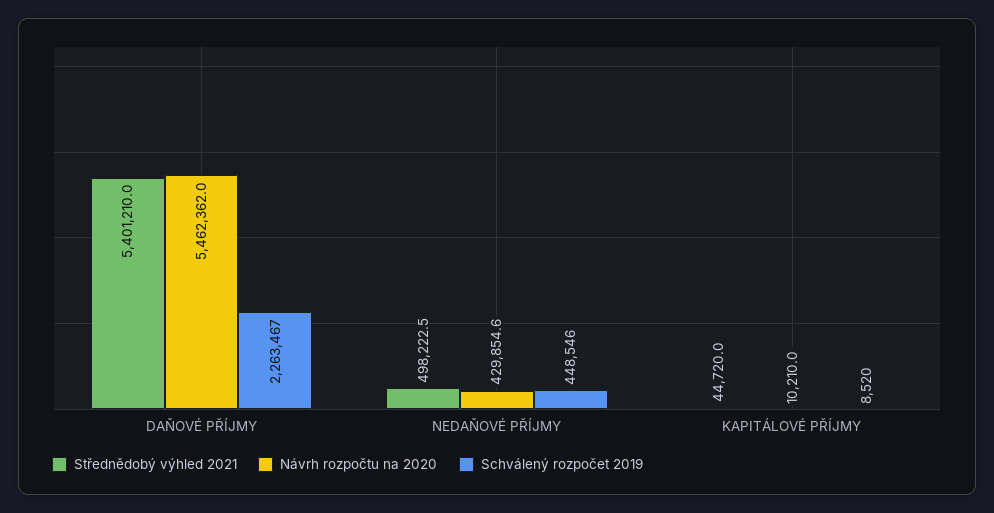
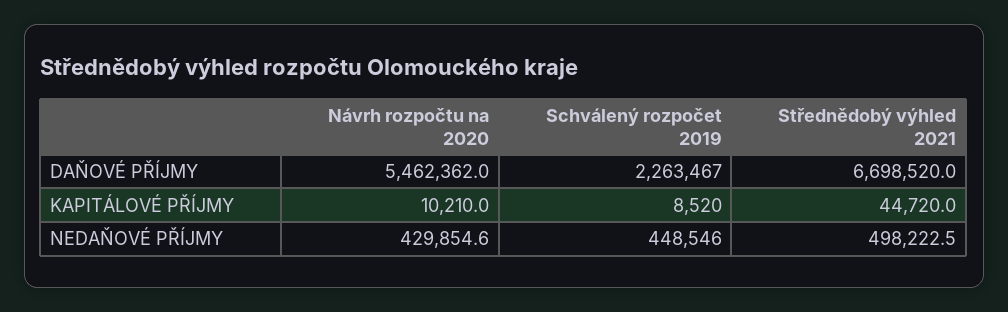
Střednědobý výhled 2021, DAŇOVÉ PŘÍJMY: 5401210 -> 6698520

